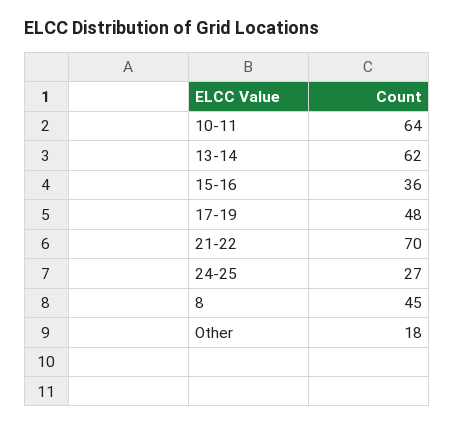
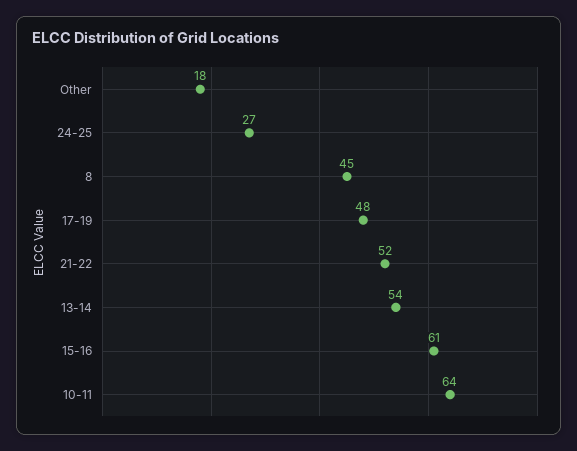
13-14: 62 -> 54
15-16: 36 -> 61
21-22: 70 -> 52

